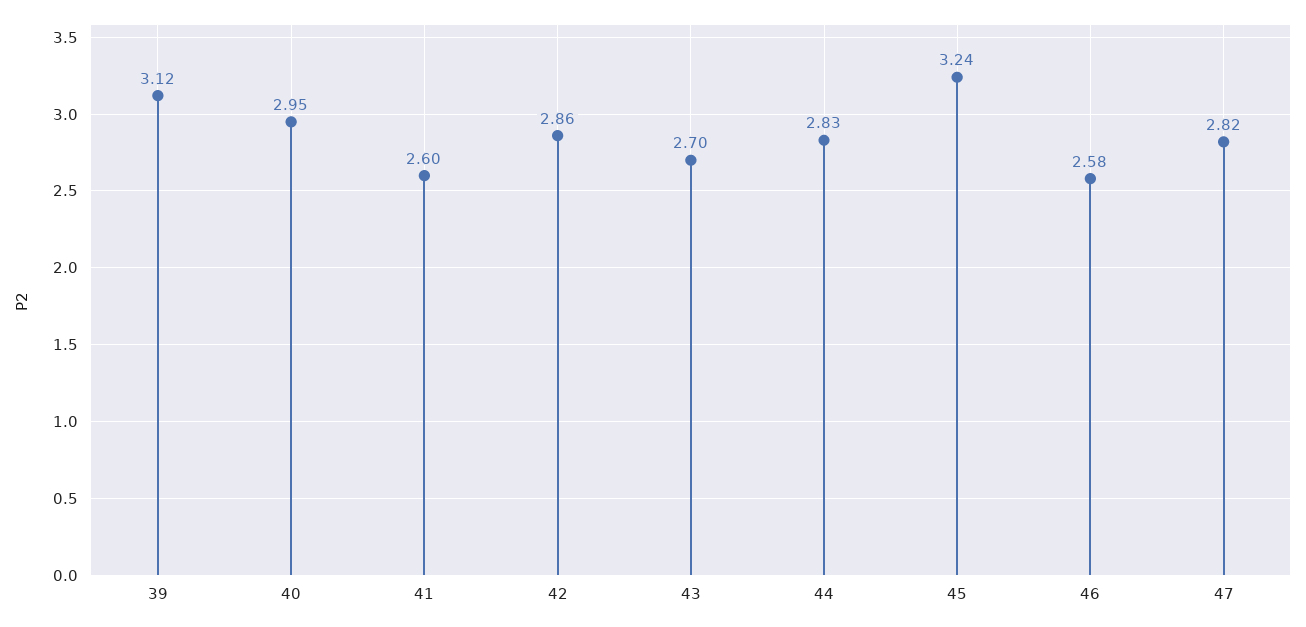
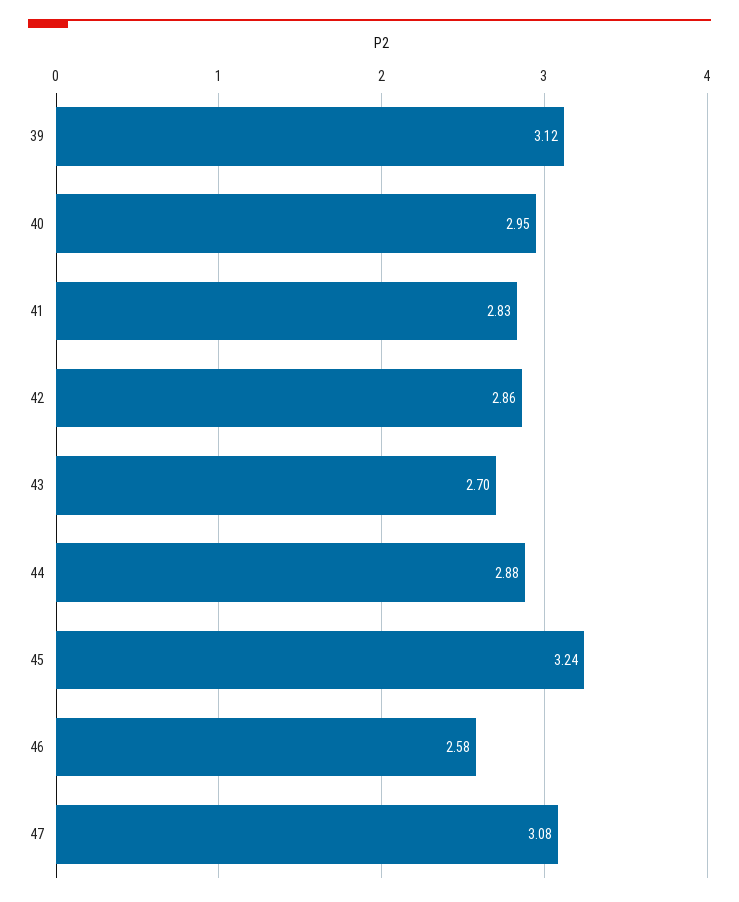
41: 2.6 -> 2.83
44: 2.83 -> 2.88
47: 2.82 -> 3.08

